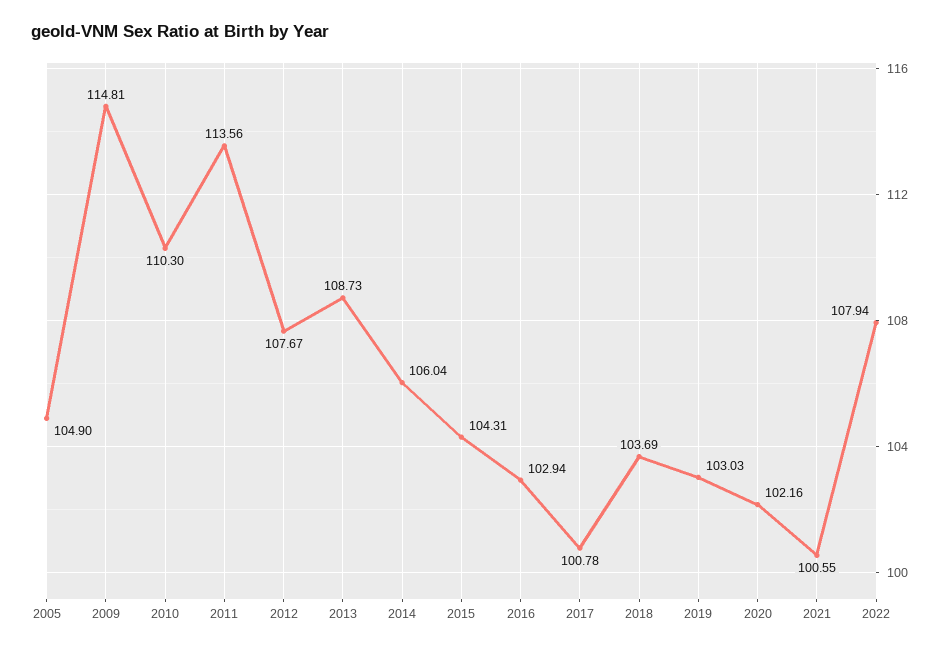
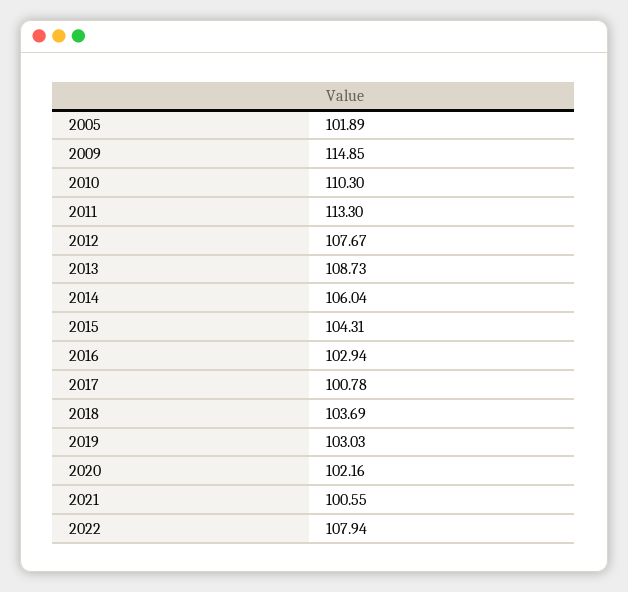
2005: 104.9 -> 101.89
2009: 114.81 -> 114.85
2011: 113.56 -> 113.3

